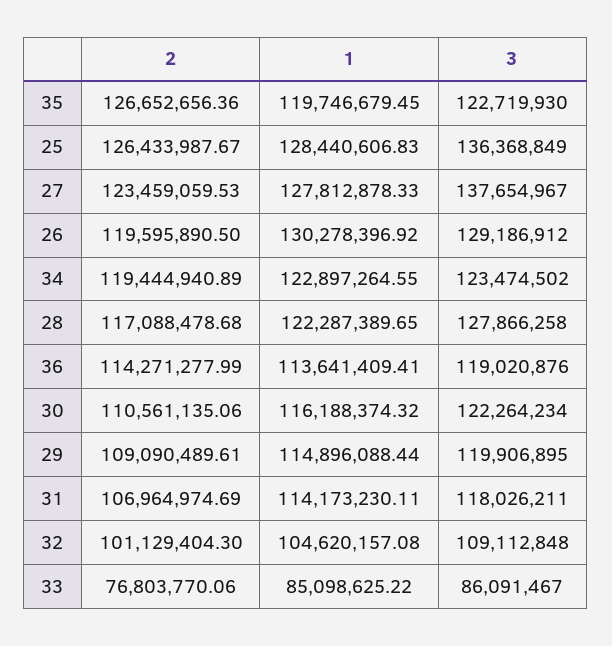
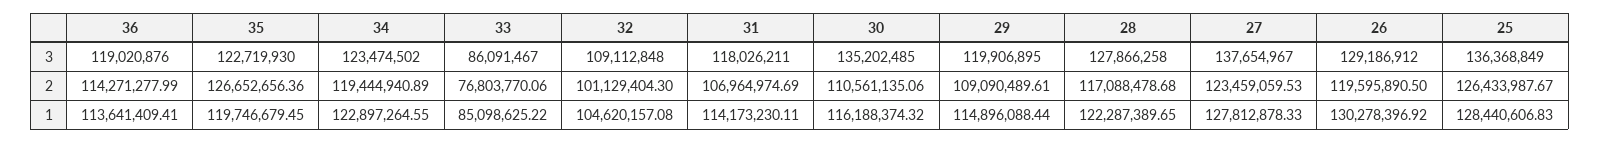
3, 30: 122264234 -> 135202485

